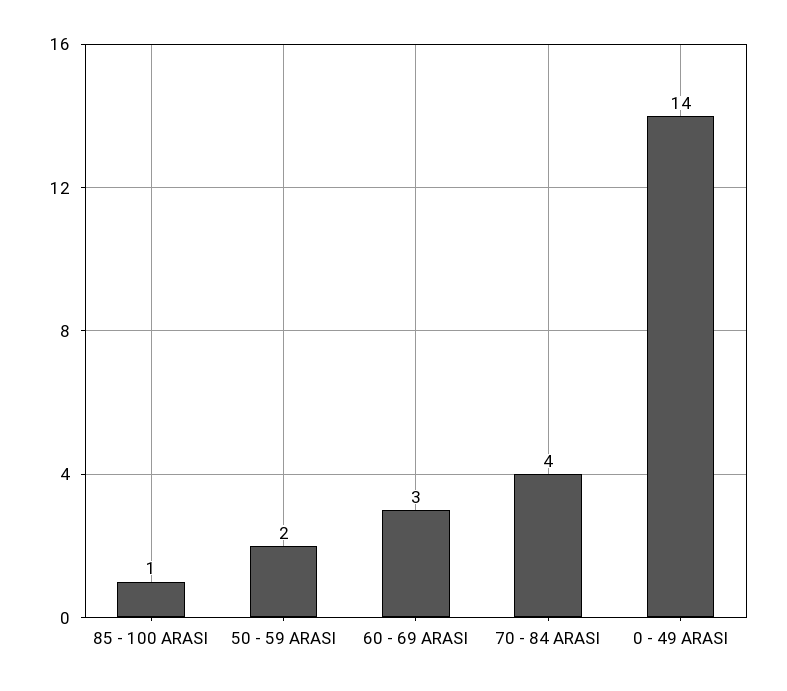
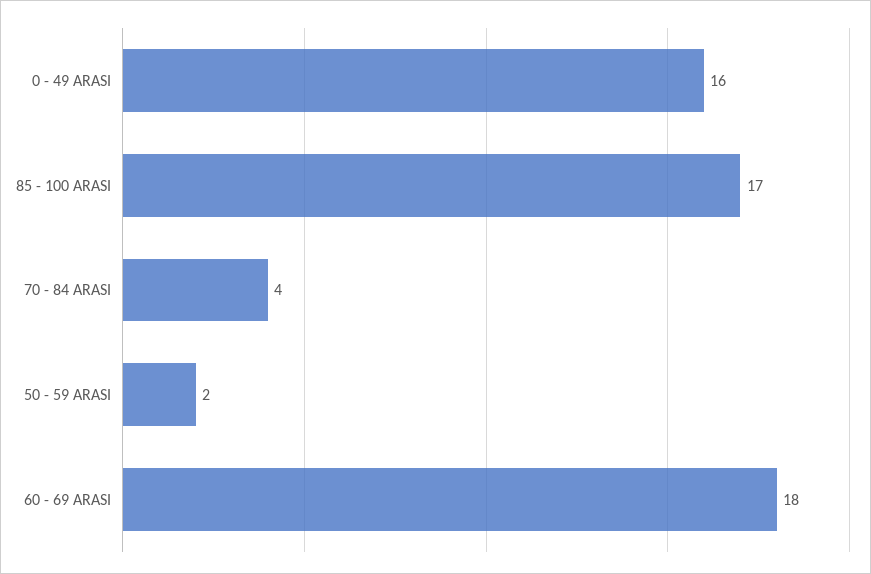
85 - 100 ARASI: 1 -> 17
60 - 69 ARASI: 3 -> 18
0 - 49 ARASI: 14 -> 16

